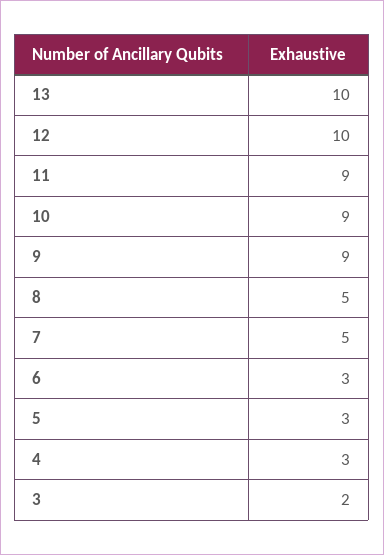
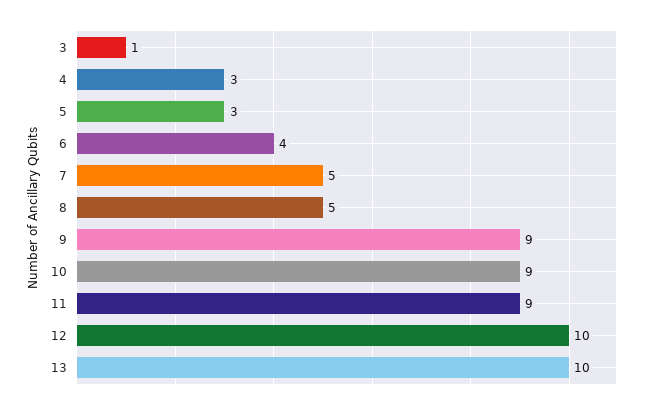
6: 3 -> 4
3: 2 -> 1

